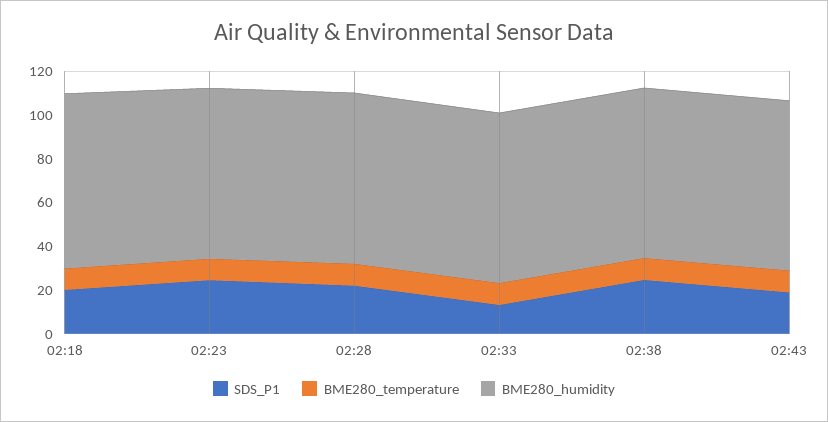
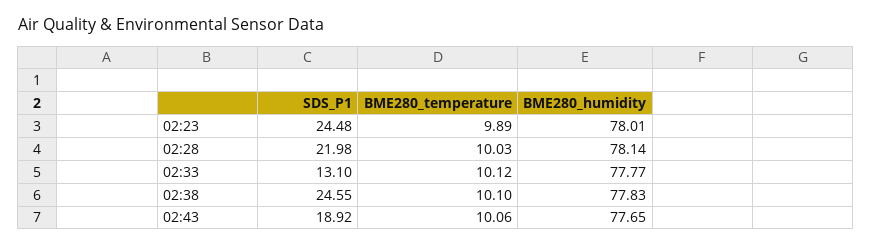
SDS_P1, 02:18: 20 -> none
BME280_temperature, 02:18: 10 -> none
BME280_humidity, 02:18: 80 -> none

